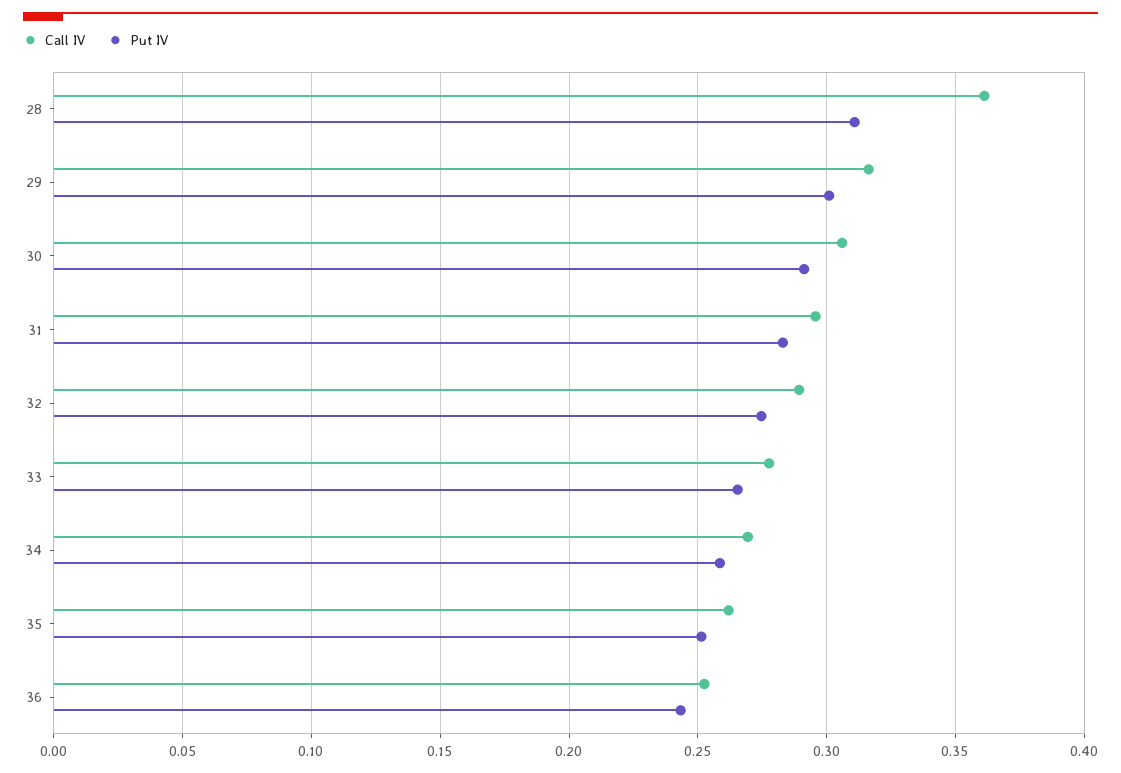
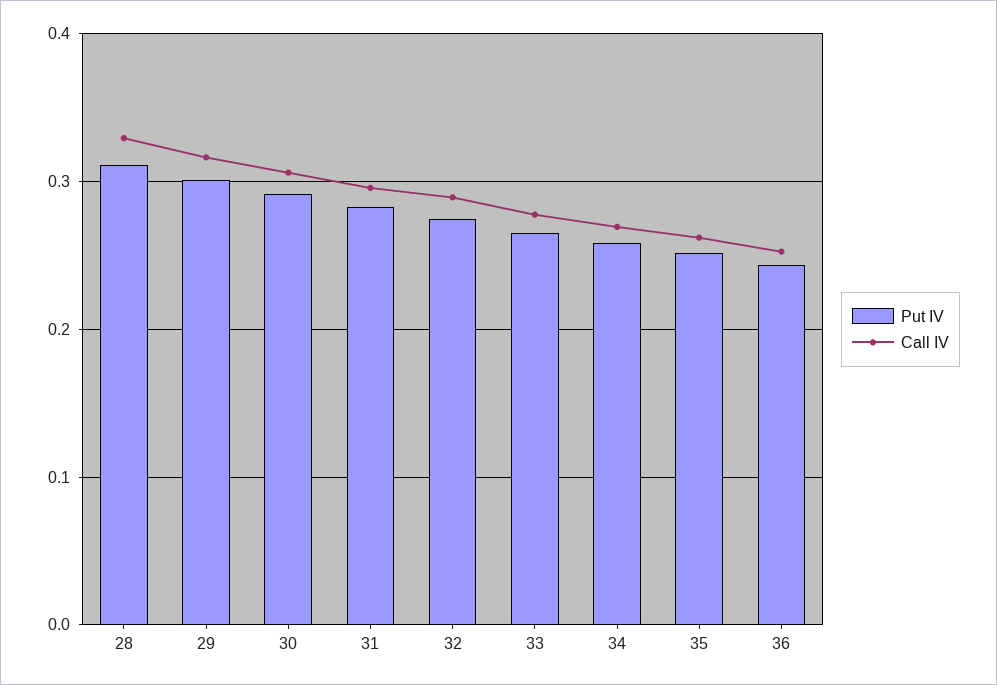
Call IV, 28: 0.36 -> 0.33

